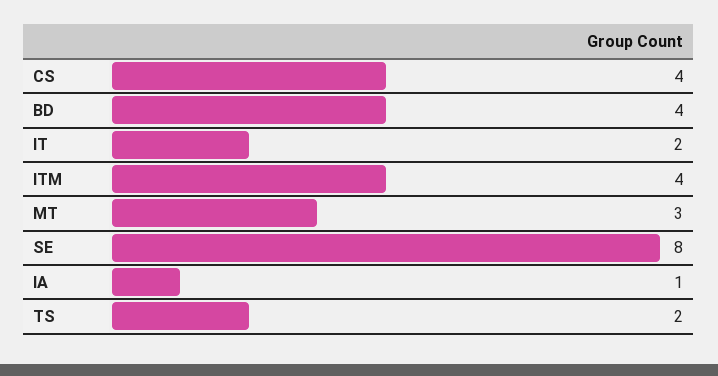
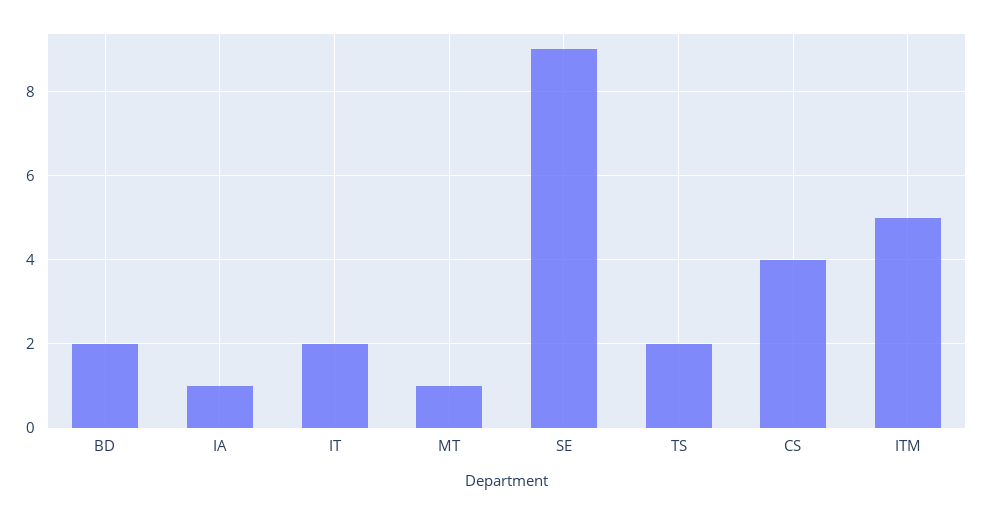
BD: 4 -> 2
ITM: 4 -> 5
MT: 3 -> 1
SE: 8 -> 9

